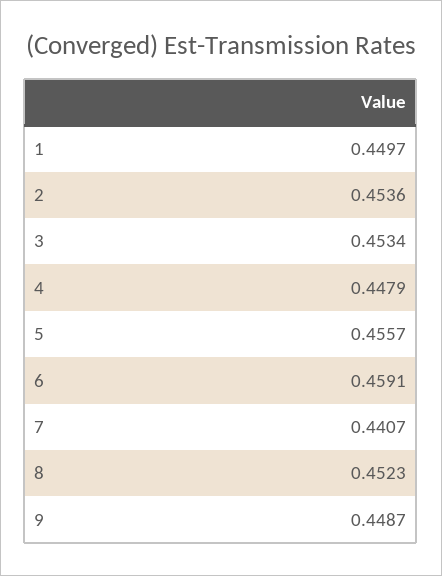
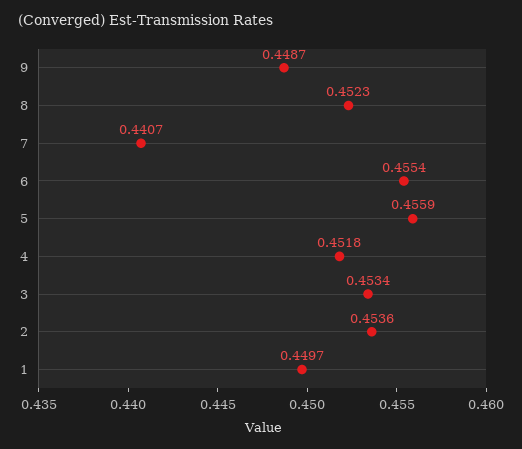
4: 0.4479 -> 0.4518
5: 0.4557 -> 0.4559
6: 0.4591 -> 0.4554

